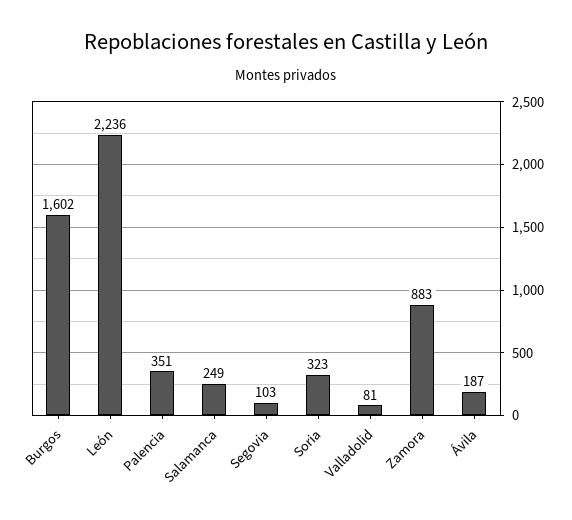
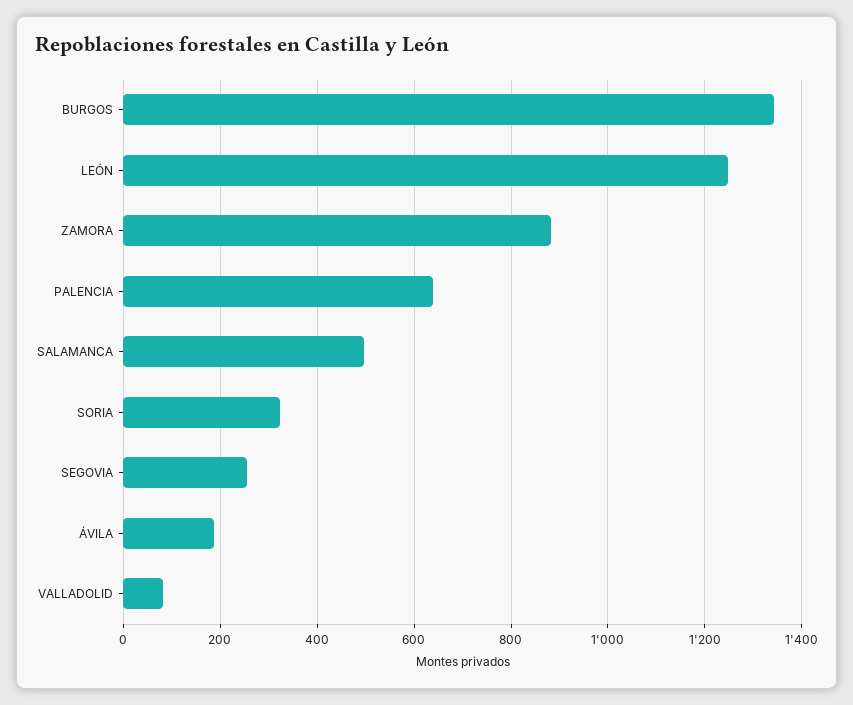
Burgos: 1602 -> 1340
León: 2236 -> 1240
Palencia: 351 -> 640
Salamanca: 249 -> 500
Segovia: 103 -> 260

